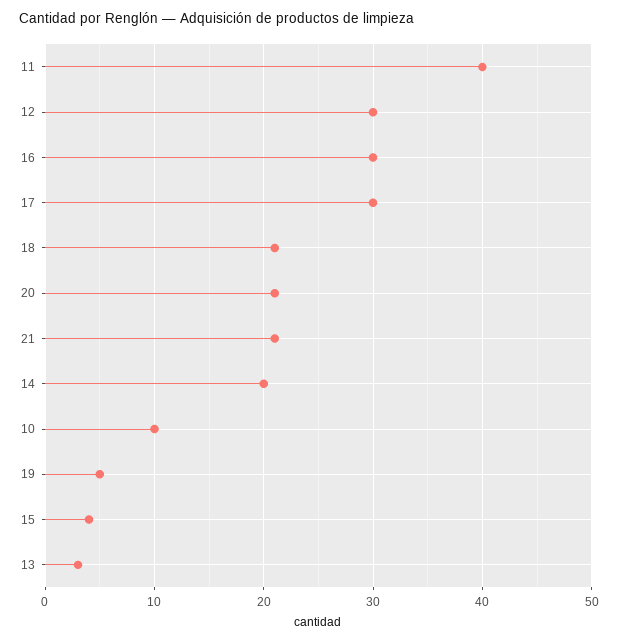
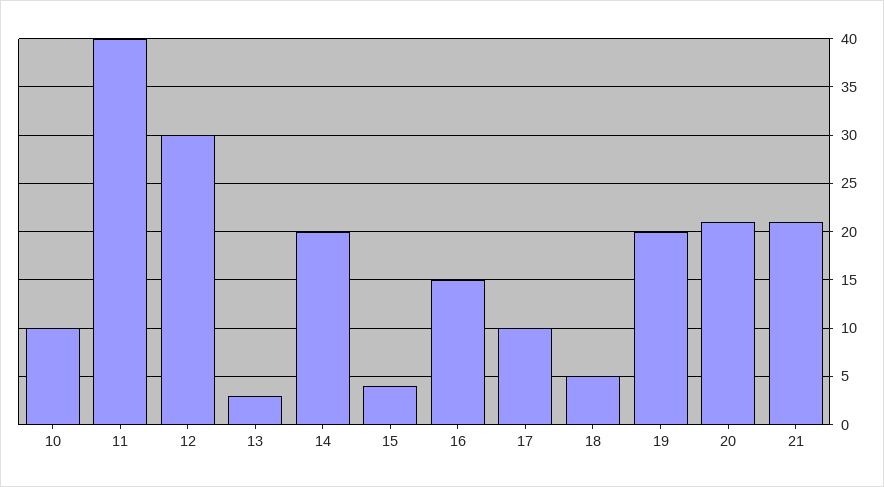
16: 30 -> 15
17: 30 -> 10
18: 21 -> 5
19: 5 -> 20

